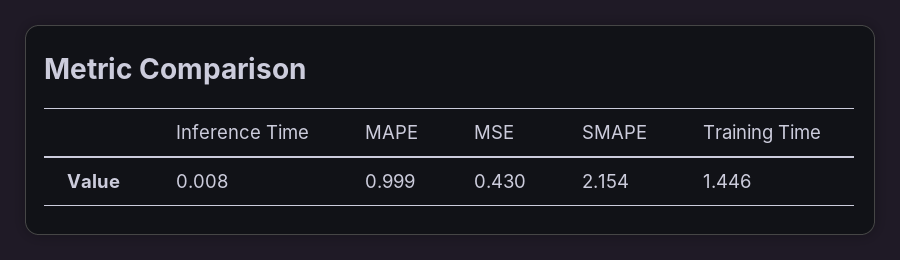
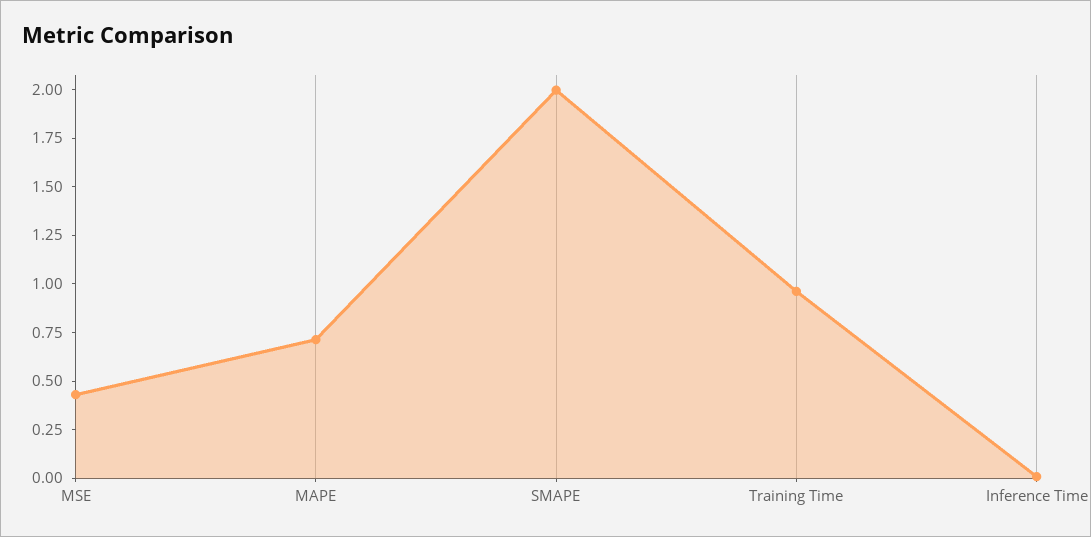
MAPE: 0.999 -> 0.7
SMAPE: 2.154 -> 2
Training Time: 1.446 -> 0.95

